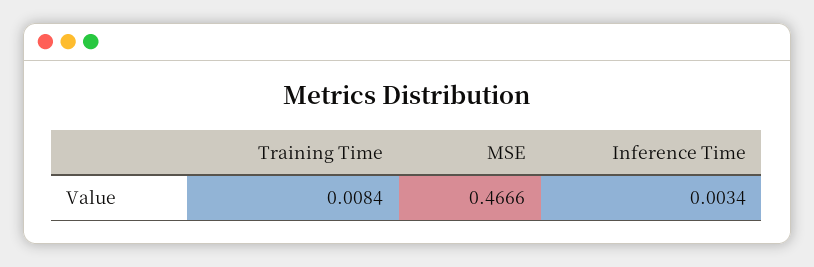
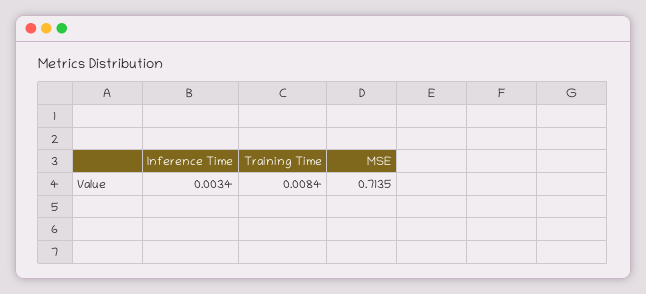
MSE: 0.4666 -> 0.7135

